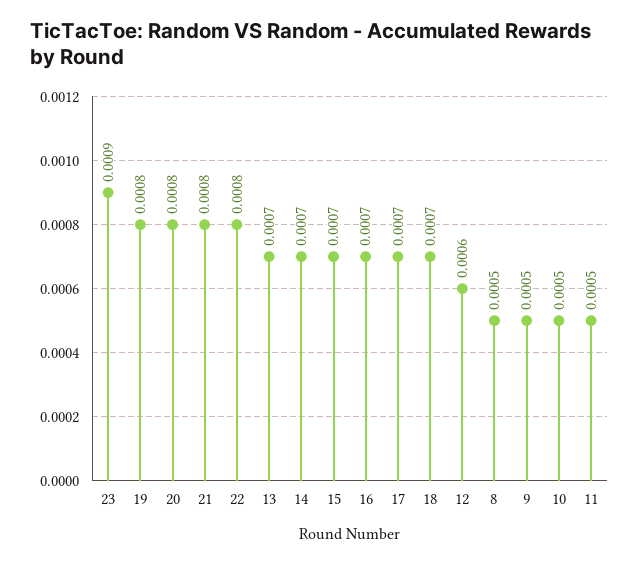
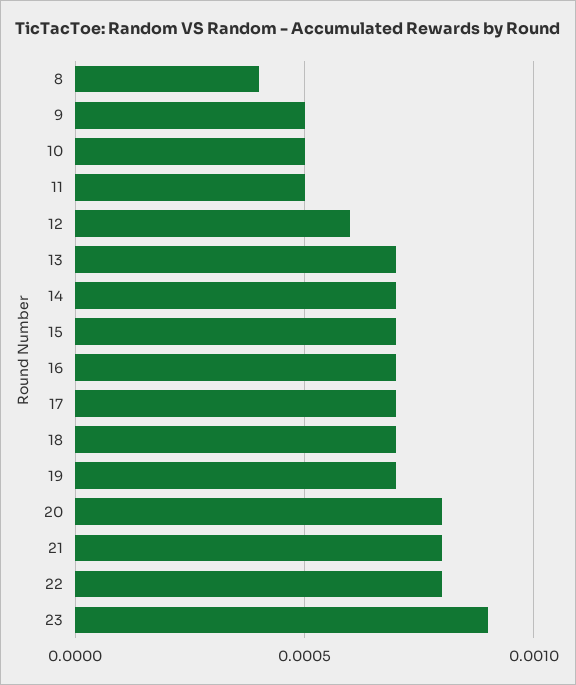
19: 0.0008 -> 0.0007
8: 0.0005 -> 0.0004

